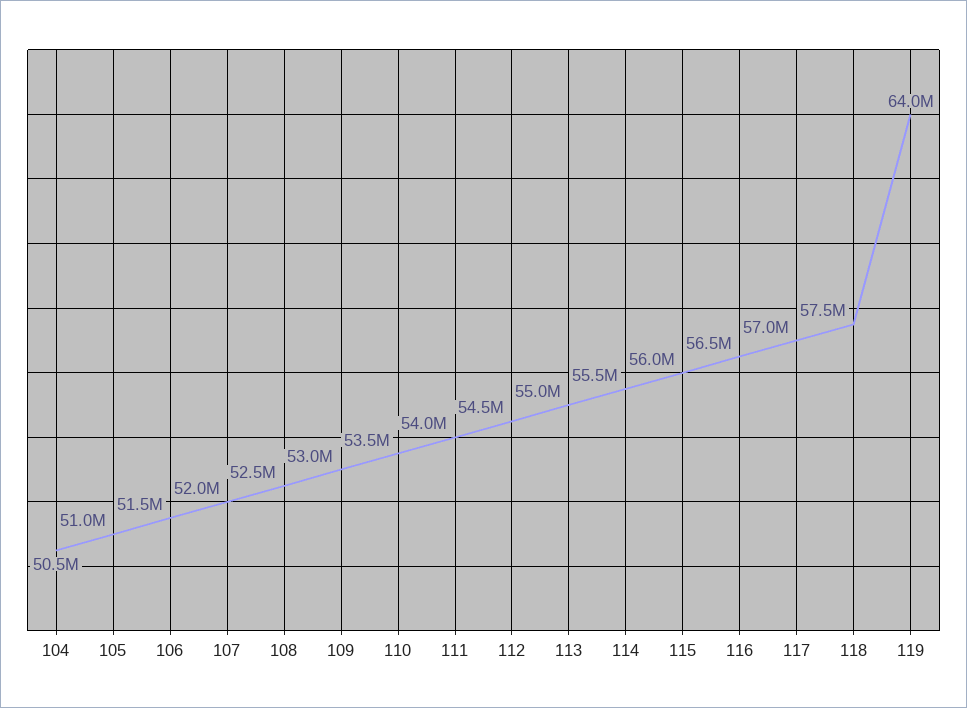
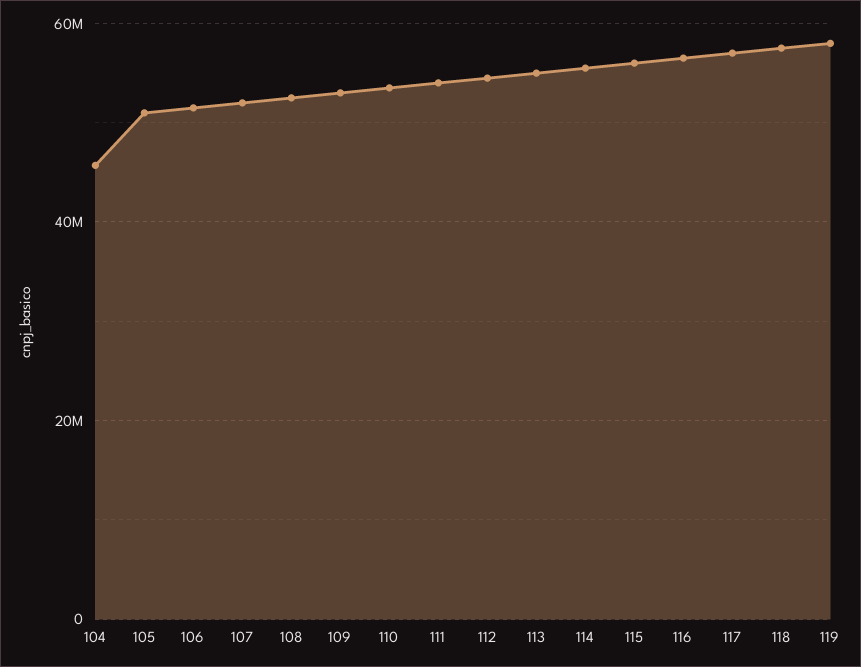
104: 50500000 -> 46000000
119: 64000000 -> 58000000

